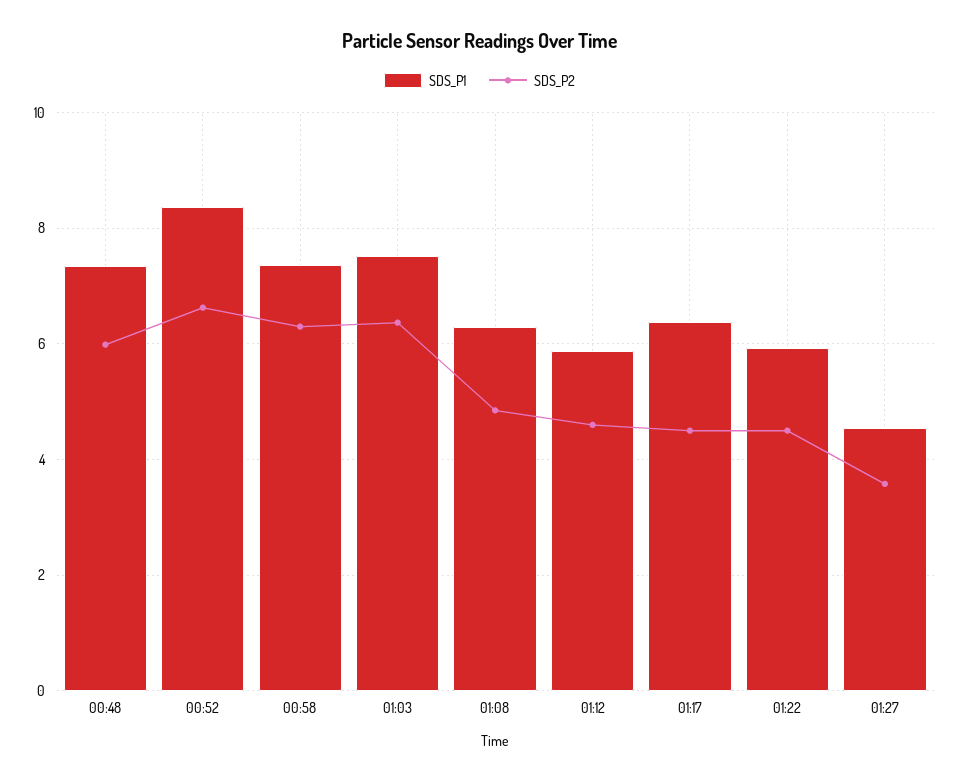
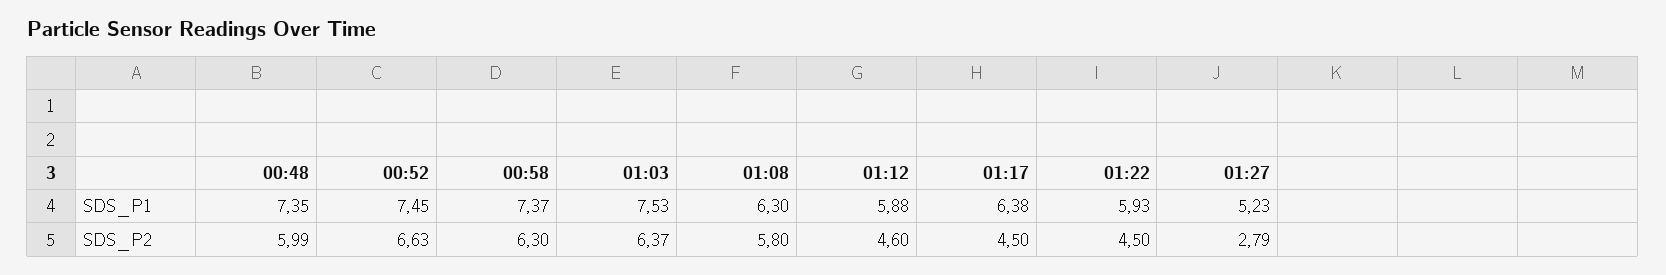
SDS_P1, 00:52: 8.4 -> 7.45
SDS_P2, 01:08: 4.8 -> 5.8
SDS_P1, 01:27: 4.6 -> 5.23
SDS_P2, 01:27: 3.6 -> 2.79

